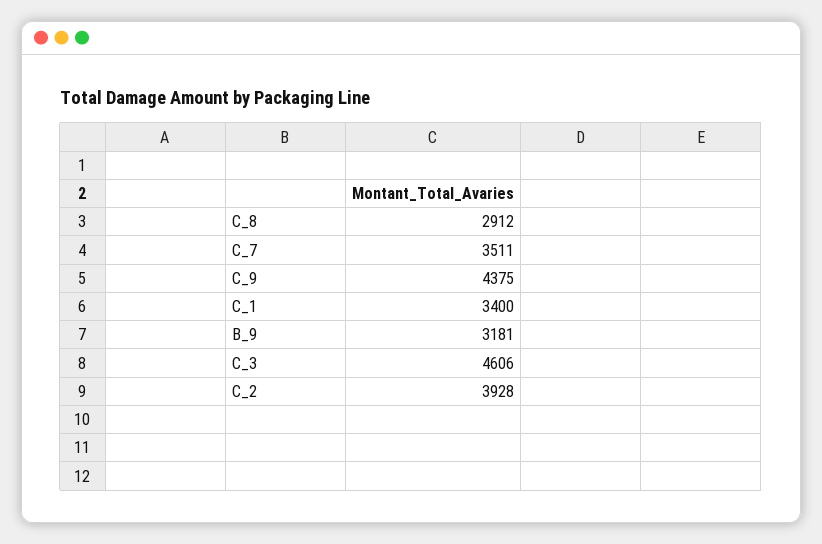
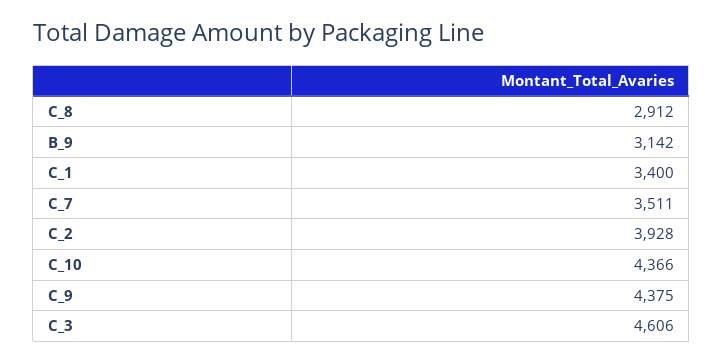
B_9: 3181 -> 3142
C_10: none -> 4366

